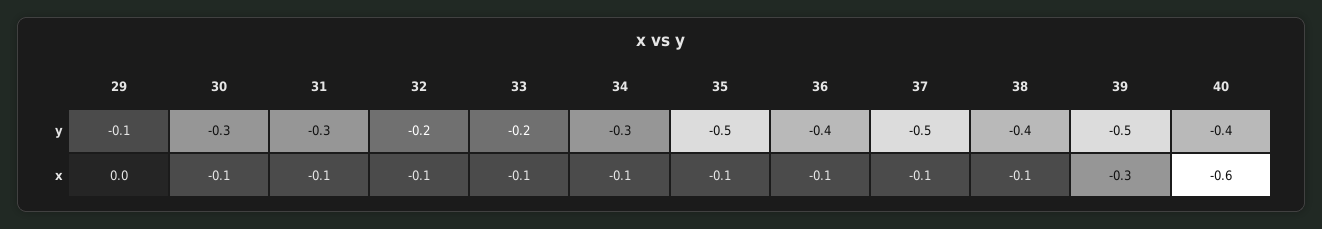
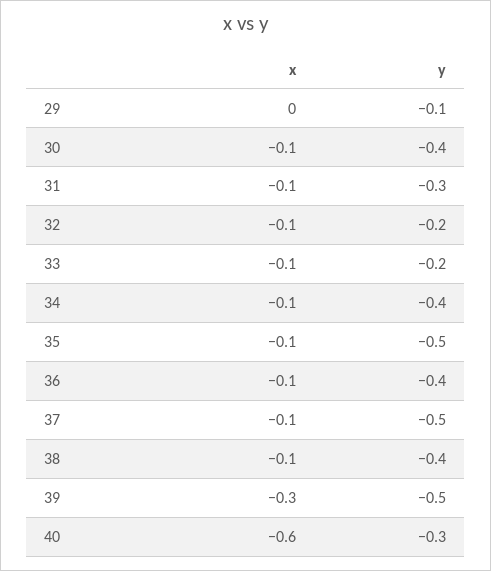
30, y: -0.3 -> -0.4
34, y: -0.3 -> -0.4
40, y: -0.4 -> -0.3

